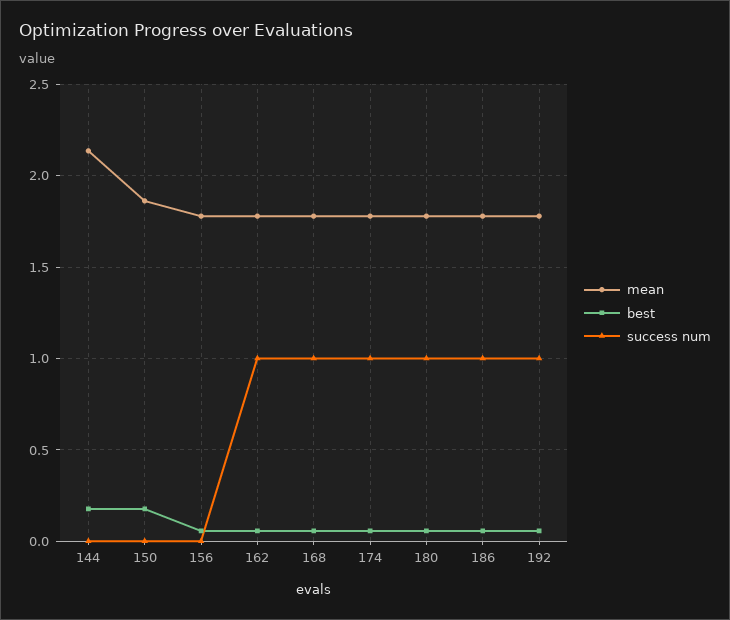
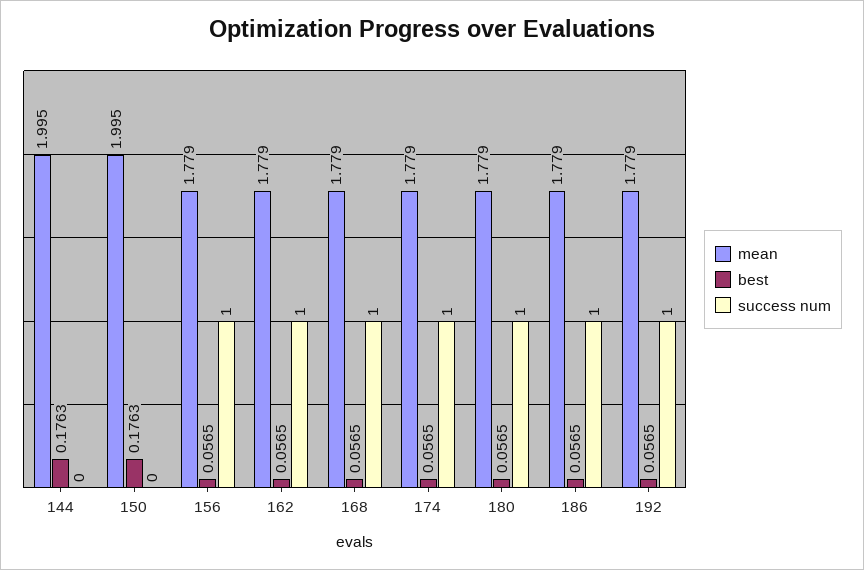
mean, 144: 2.15 -> 1.995
mean, 150: 1.85 -> 1.995
success num, 156: 0 -> 1

